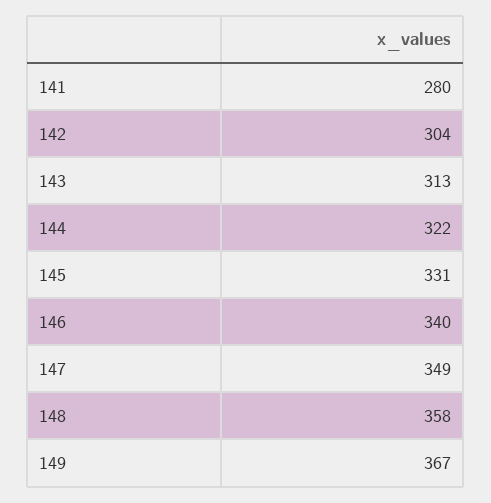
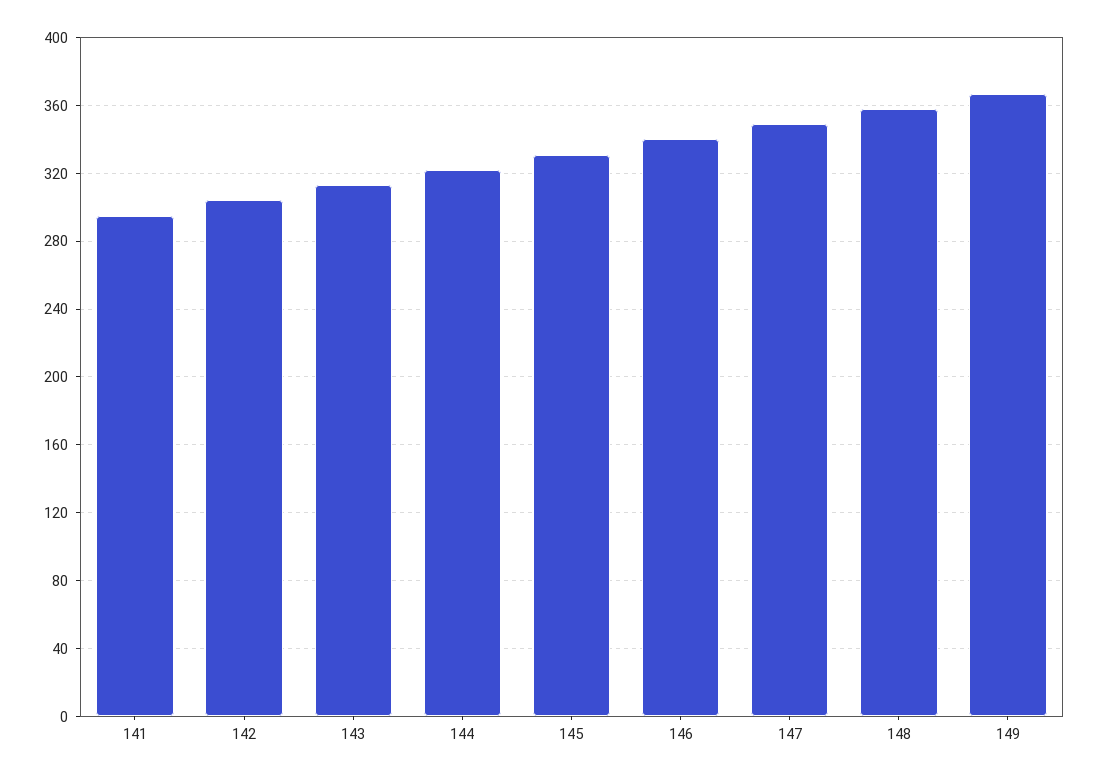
141: 280 -> 295

